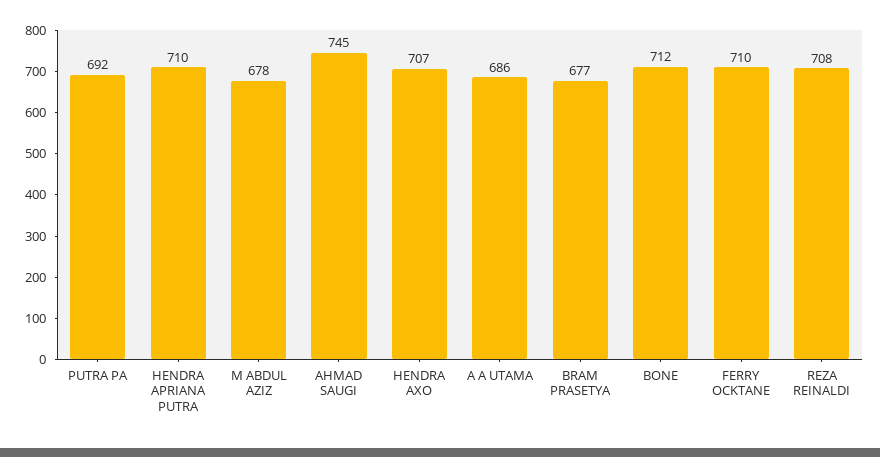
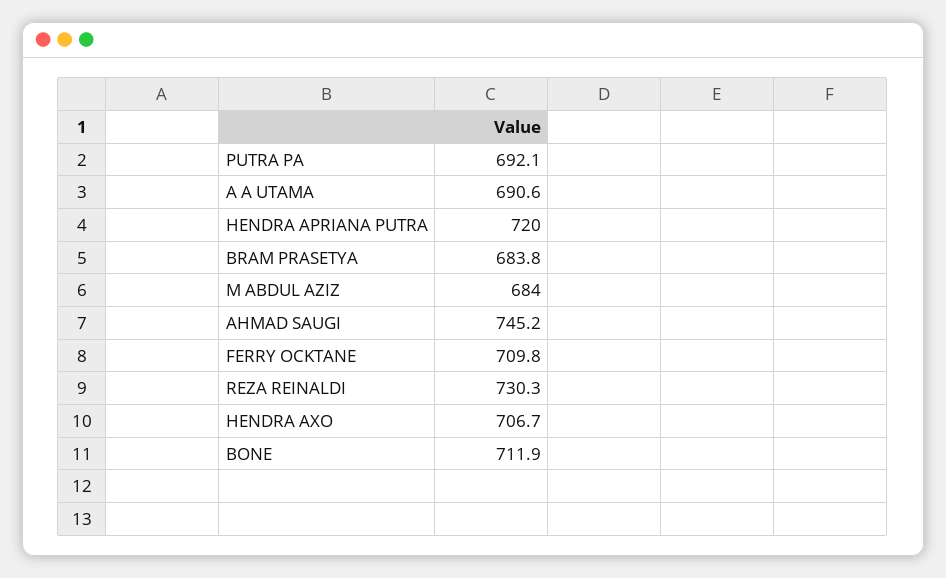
HENDRA APRIANA PUTRA: 710 -> 720
M ABDUL AZIZ: 678 -> 684
A A UTAMA: 686 -> 690.6
BRAM PRASETYA: 677 -> 683.8
REZA REINALDI: 708 -> 730.3

